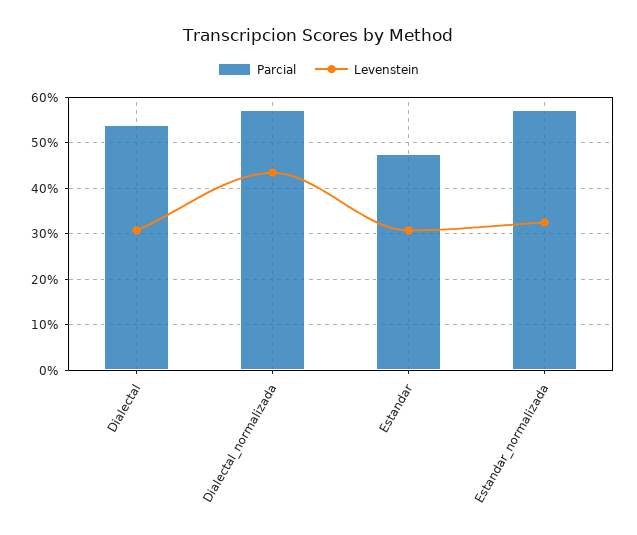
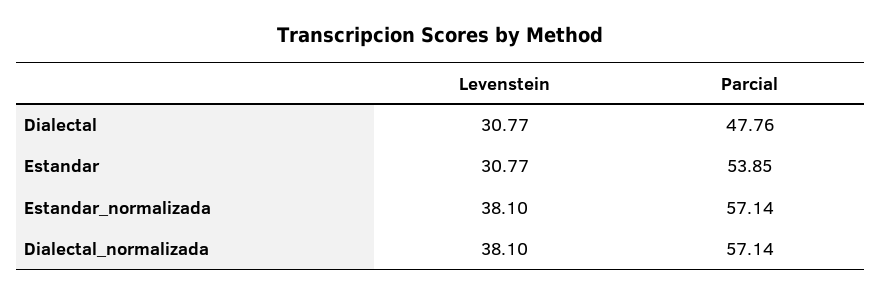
Parcial, Dialectal: 54 -> 47.76
Levenstein, Dialectal_normalizada: 44 -> 38.1
Parcial, Estandar: 48 -> 53.85
Levenstein, Estandar_normalizada: 32 -> 38.1

